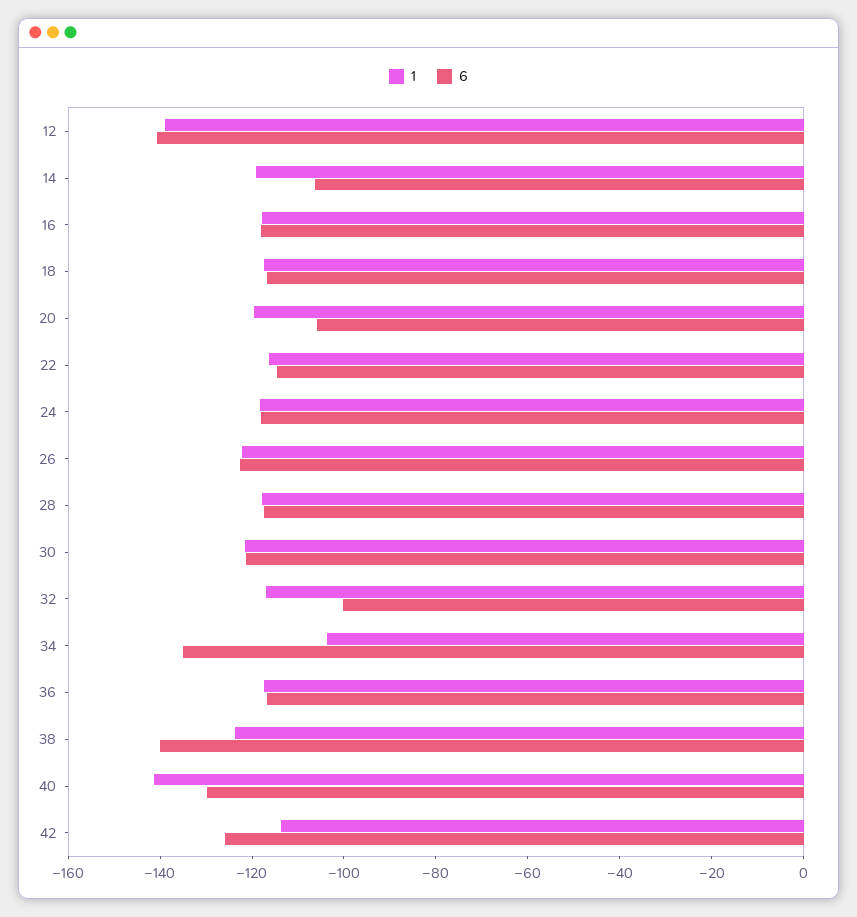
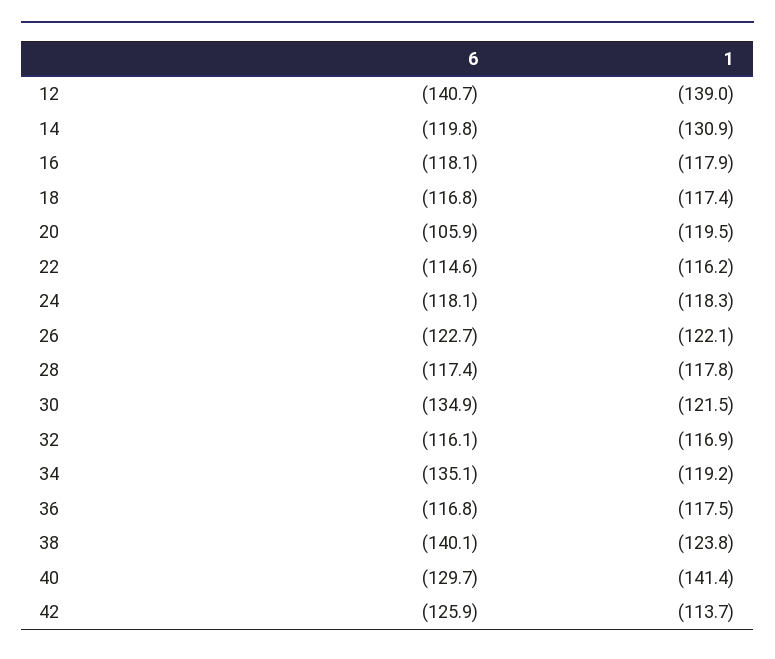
1, 14: -120 -> -130.9
6, 14: -105 -> -119.8
6, 30: -120 -> -134.9
6, 32: -100 -> -116.1
1, 34: -105 -> -119.2

